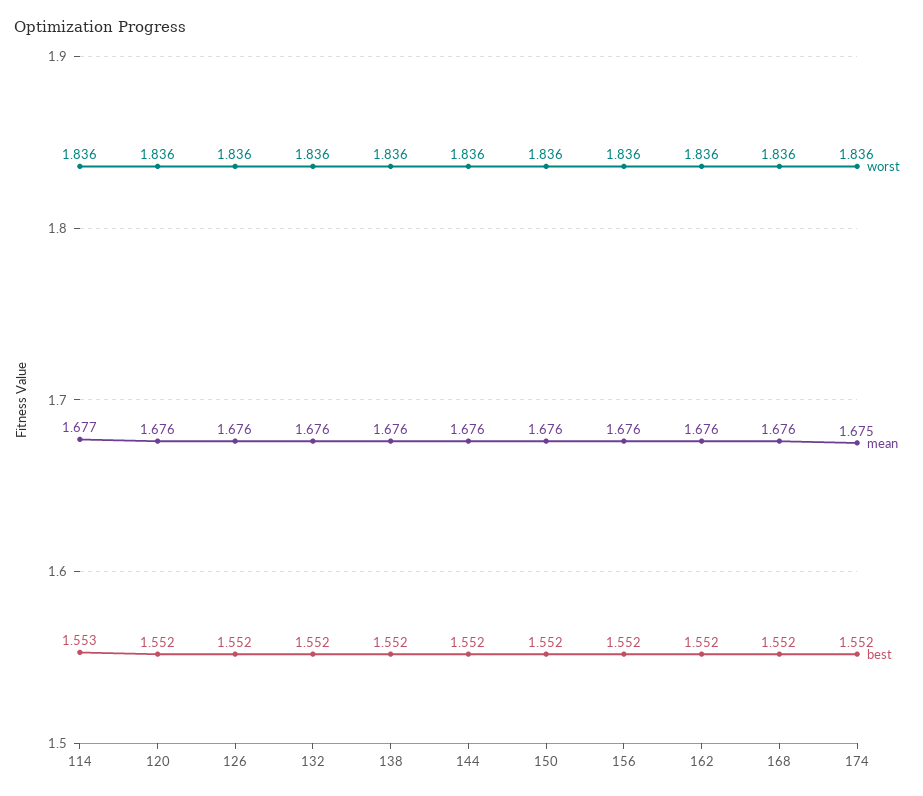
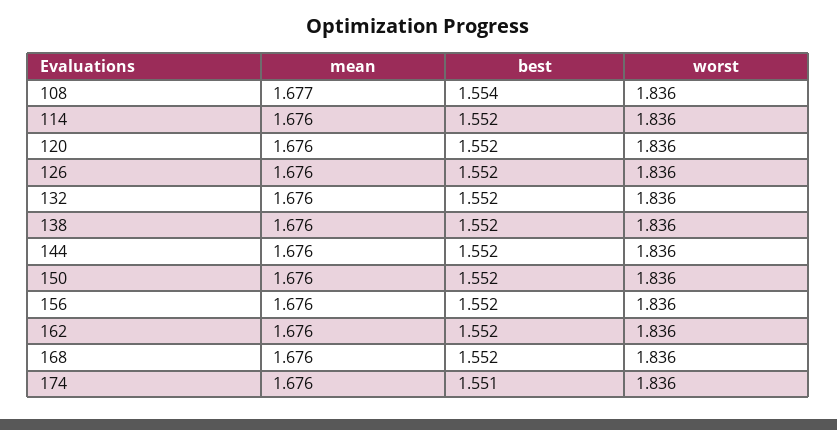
mean, 114: 1.677 -> 1.676
best, 114: 1.553 -> 1.552
mean, 174: 1.675 -> 1.676
best, 174: 1.552 -> 1.551
mean, 108: none -> 1.677
best, 108: none -> 1.554
worst, 108: none -> 1.836

